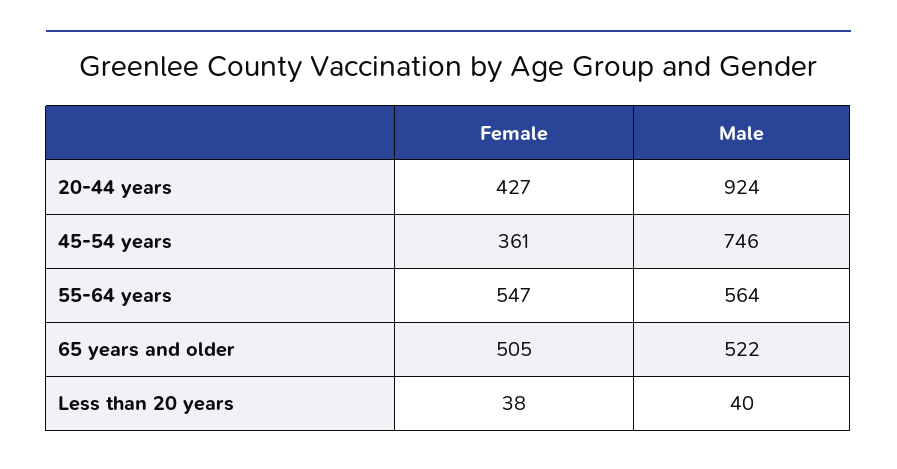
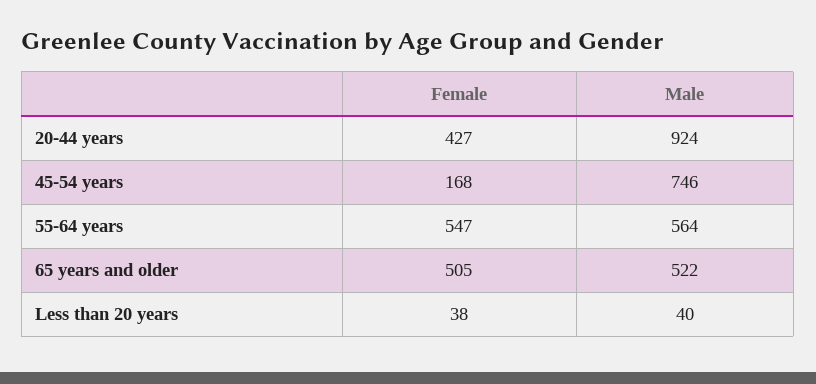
Female, 45-54 years: 361 -> 168

